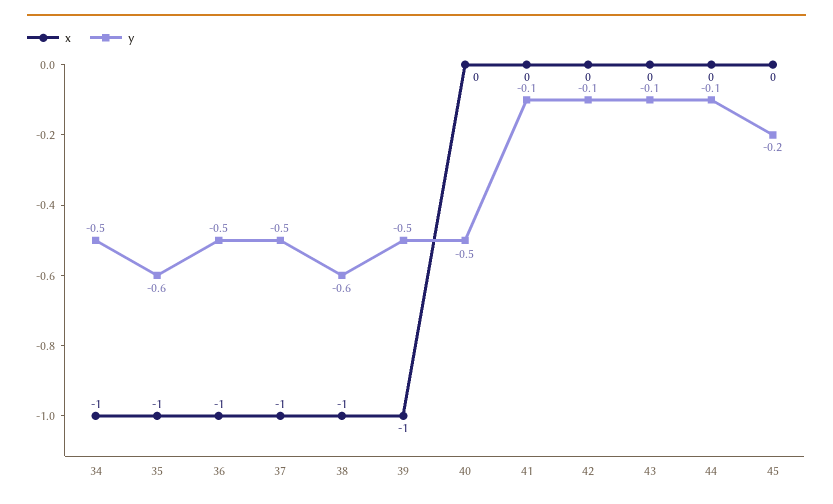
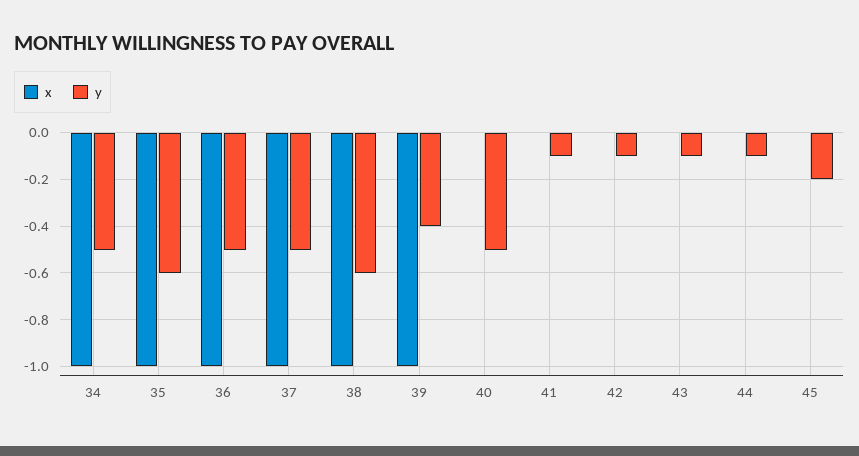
y, 39: -0.5 -> -0.4

